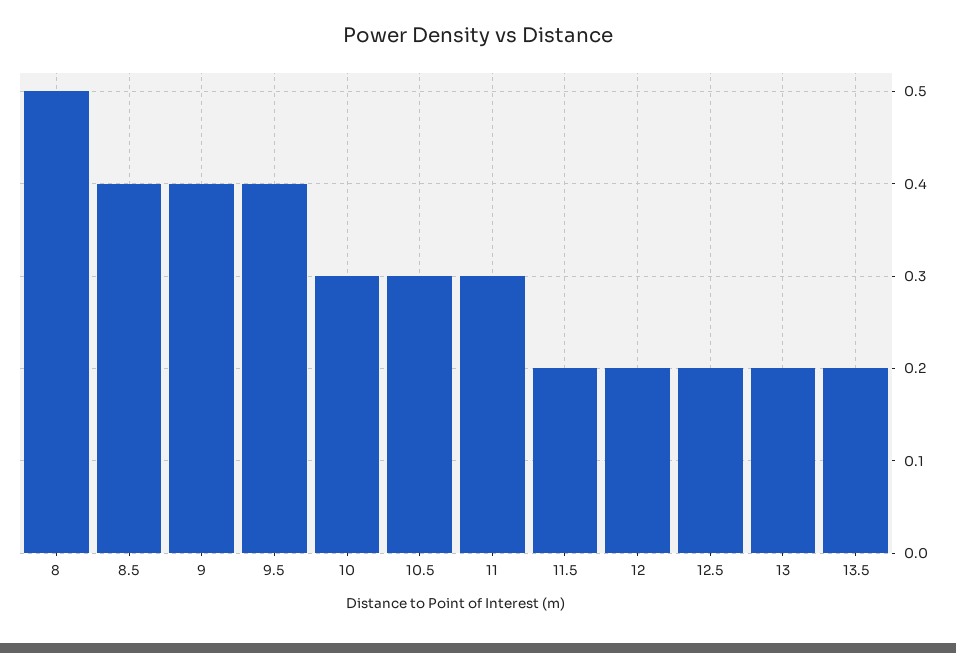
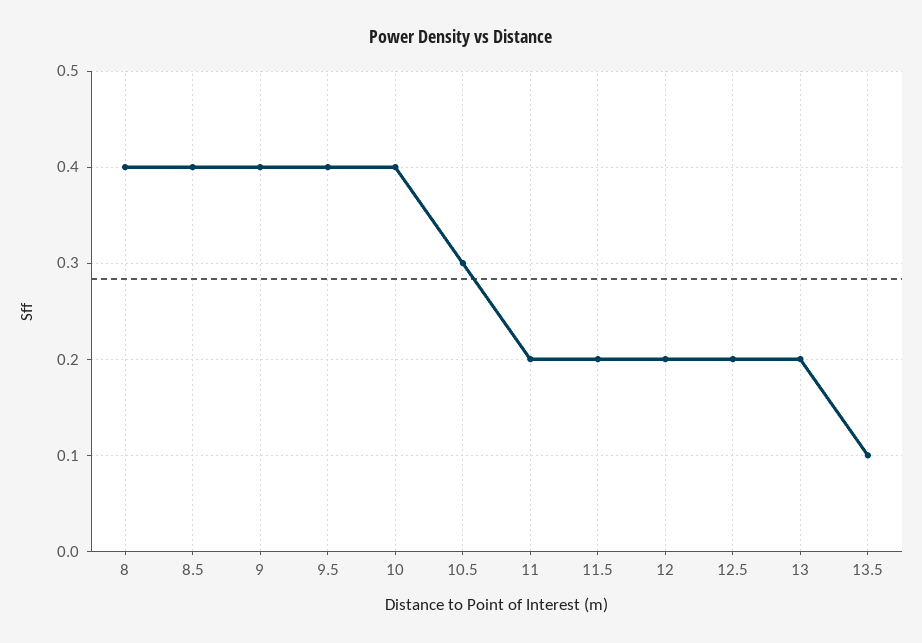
8: 0.5 -> 0.4
10: 0.3 -> 0.4
11: 0.3 -> 0.2
13.5: 0.2 -> 0.1

